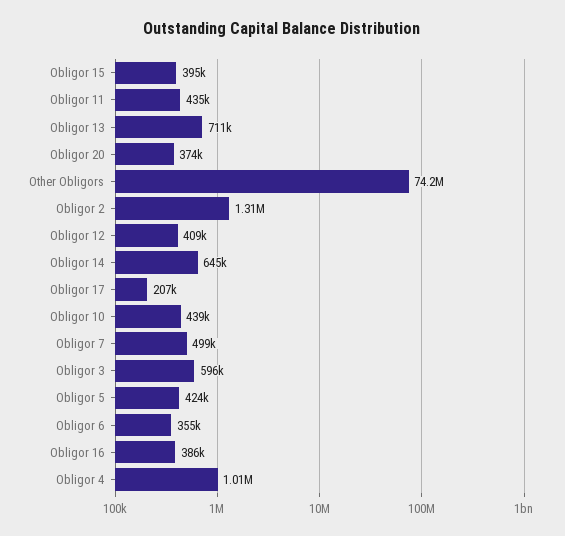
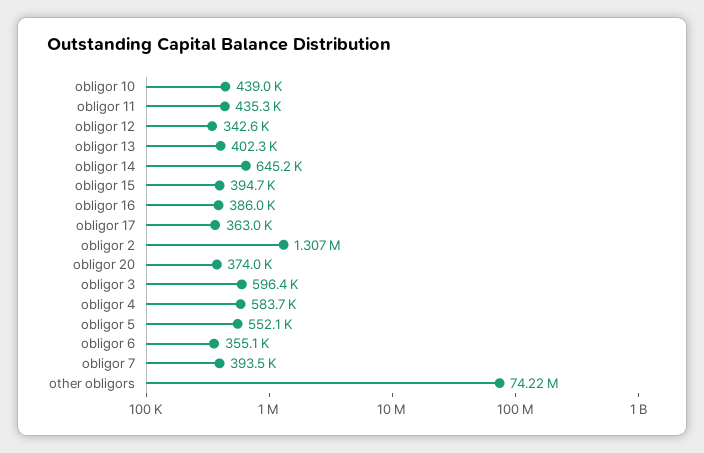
Obligor 13: 711000 -> 402300
Obligor 12: 409000 -> 342600
Obligor 17: 207000 -> 363000
Obligor 7: 499000 -> 393500
Obligor 5: 424000 -> 552100
Obligor 4: 1010000 -> 583700

